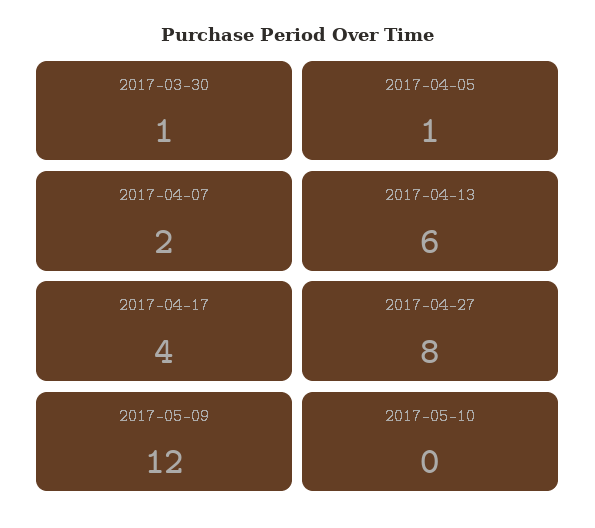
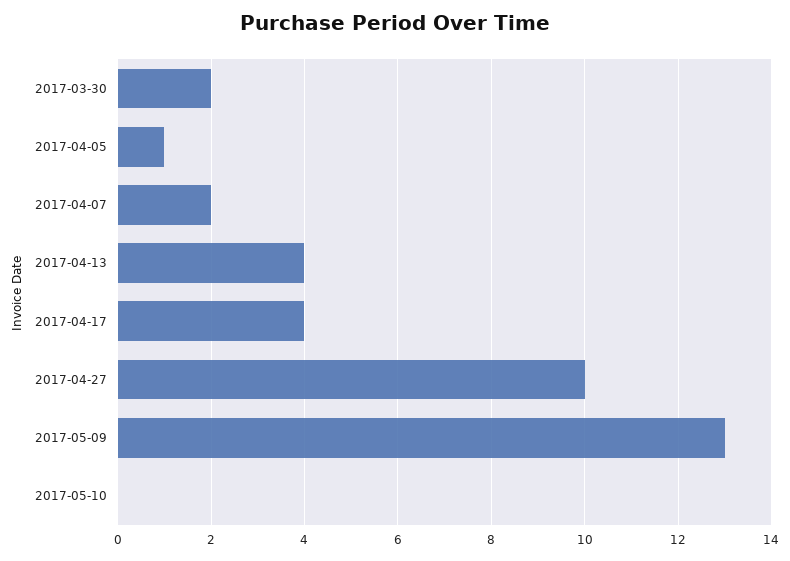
2017-03-30: 1 -> 2
2017-04-13: 6 -> 4
2017-04-27: 8 -> 10
2017-05-09: 12 -> 13

